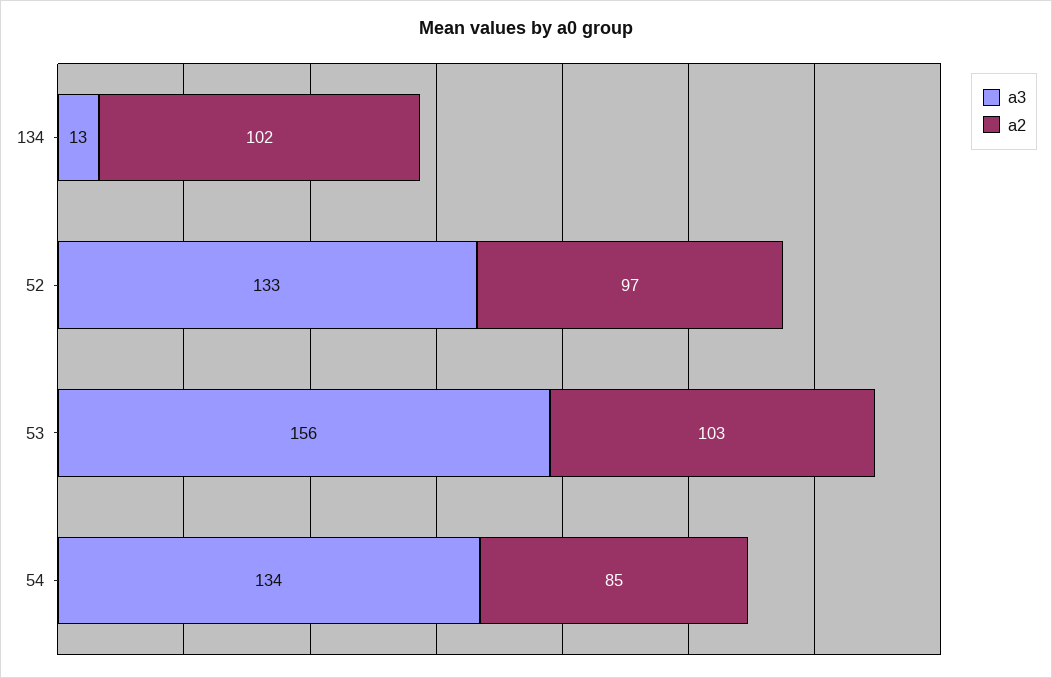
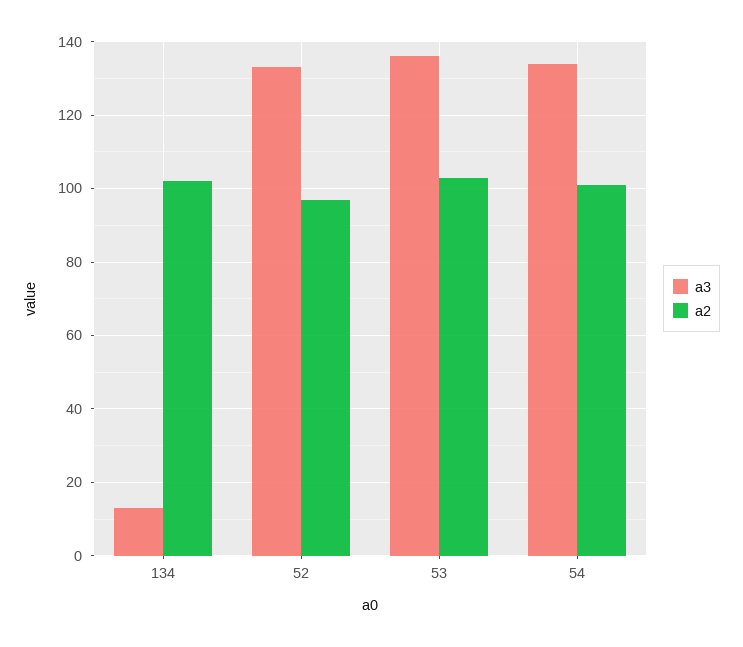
a3, 53: 156 -> 135
a2, 54: 85 -> 100

